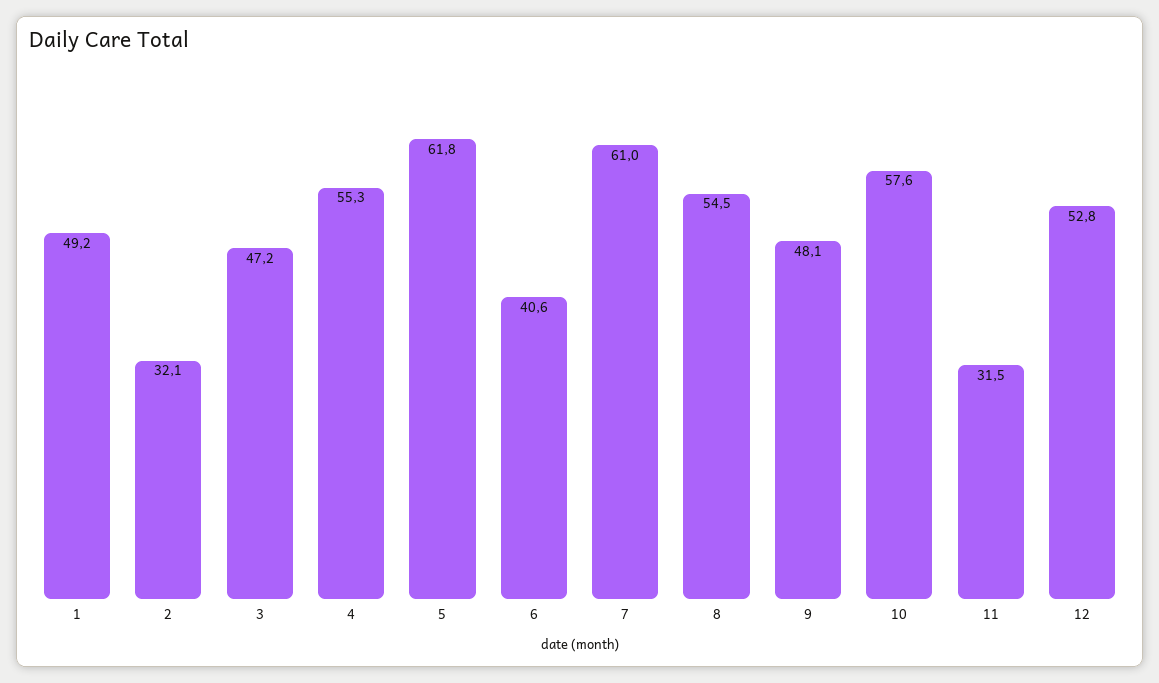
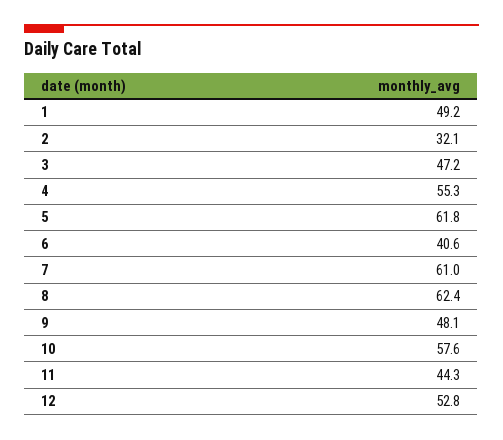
8: 54.5 -> 62.4
11: 31.5 -> 44.3

